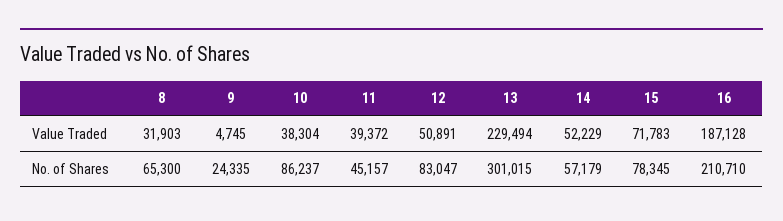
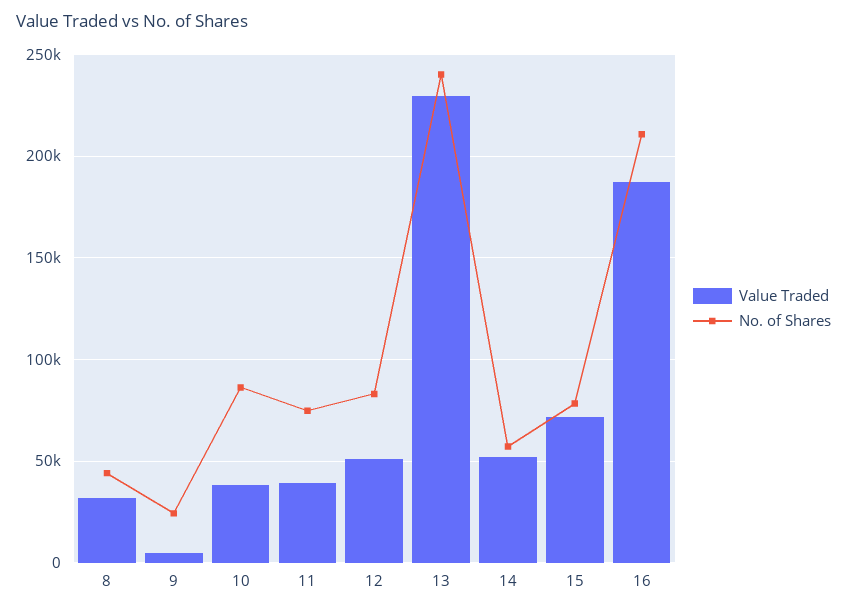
No. of Shares, 8: 65300 -> 45000
No. of Shares, 11: 45157 -> 75000
No. of Shares, 13: 301015 -> 240000

